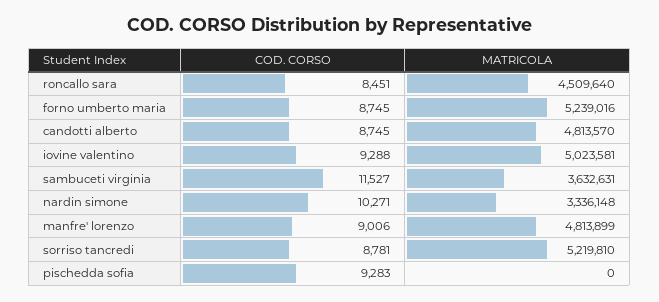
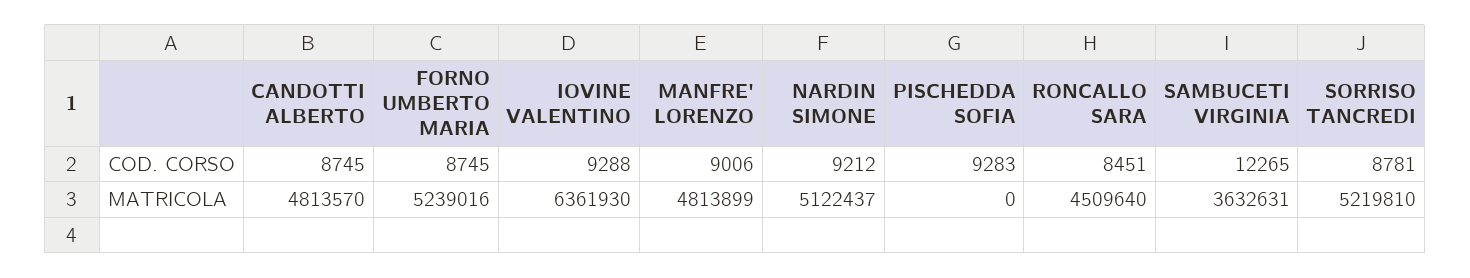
MATRICOLA, iovine valentino: 5023581 -> 6361930
COD. CORSO, sambuceti virginia: 11527 -> 12265
COD. CORSO, nardin simone: 10271 -> 9212
MATRICOLA, nardin simone: 3336148 -> 5122437

